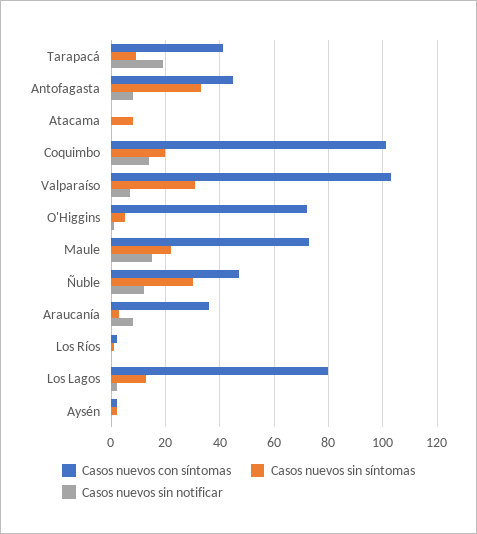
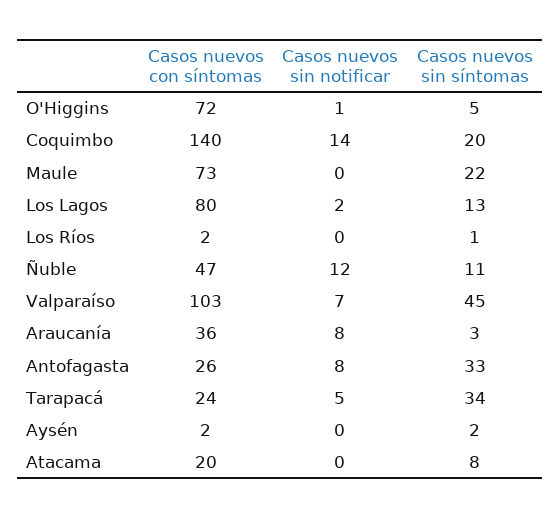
Casos nuevos con síntomas, Tarapacá: 40 -> 24
Casos nuevos sin síntomas, Tarapacá: 10 -> 34
Casos nuevos sin notificar, Tarapacá: 20 -> 5
Casos nuevos con síntomas, Antofagasta: 45 -> 26
Casos nuevos con síntomas, Atacama: 0 -> 20
Casos nuevos con síntomas, Coquimbo: 100 -> 140
Casos nuevos sin síntomas, Valparaíso: 30 -> 45
Casos nuevos sin notificar, Maule: 15 -> 0
Casos nuevos sin síntomas, Ñuble: 30 -> 11

